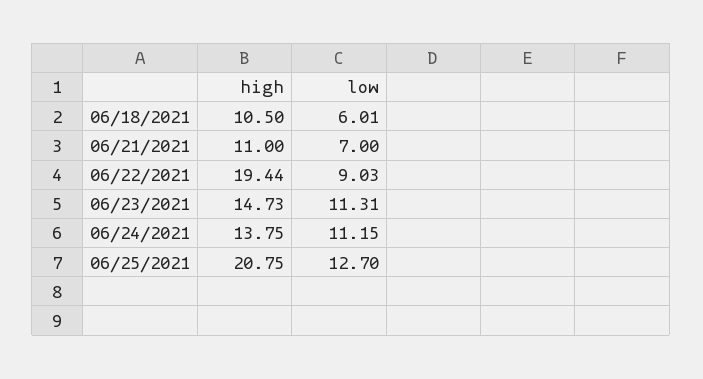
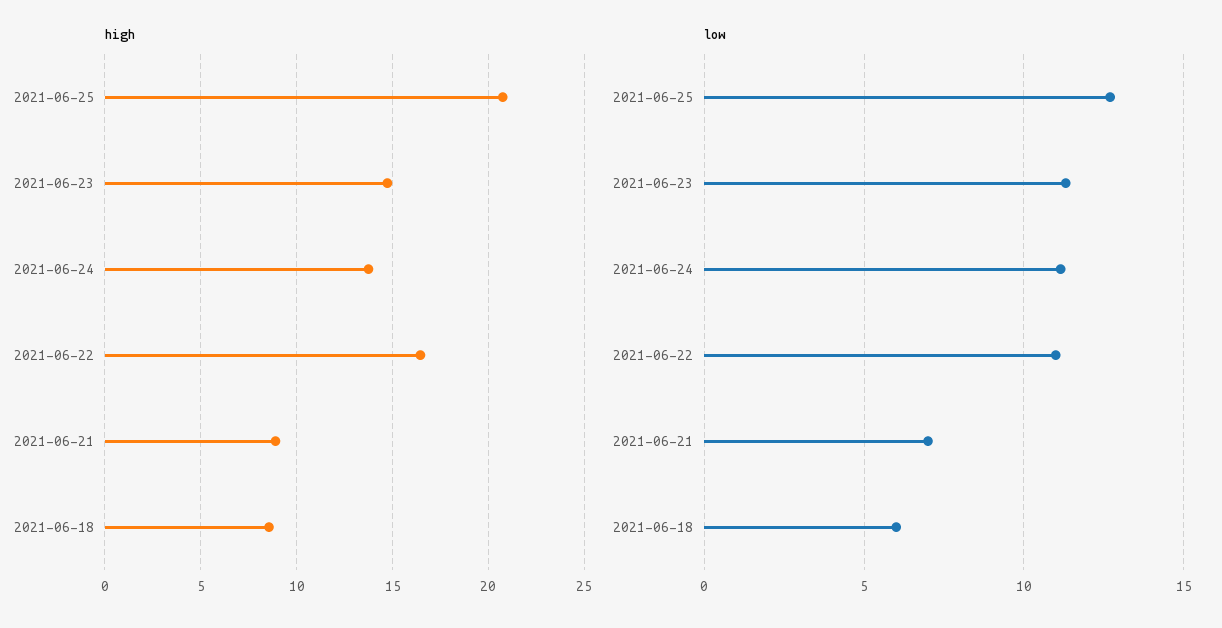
high, 06/18/2021: 10.5 -> 8.5
high, 06/21/2021: 11 -> 9
high, 06/22/2021: 19.44 -> 16.5
low, 06/22/2021: 9.03 -> 11

